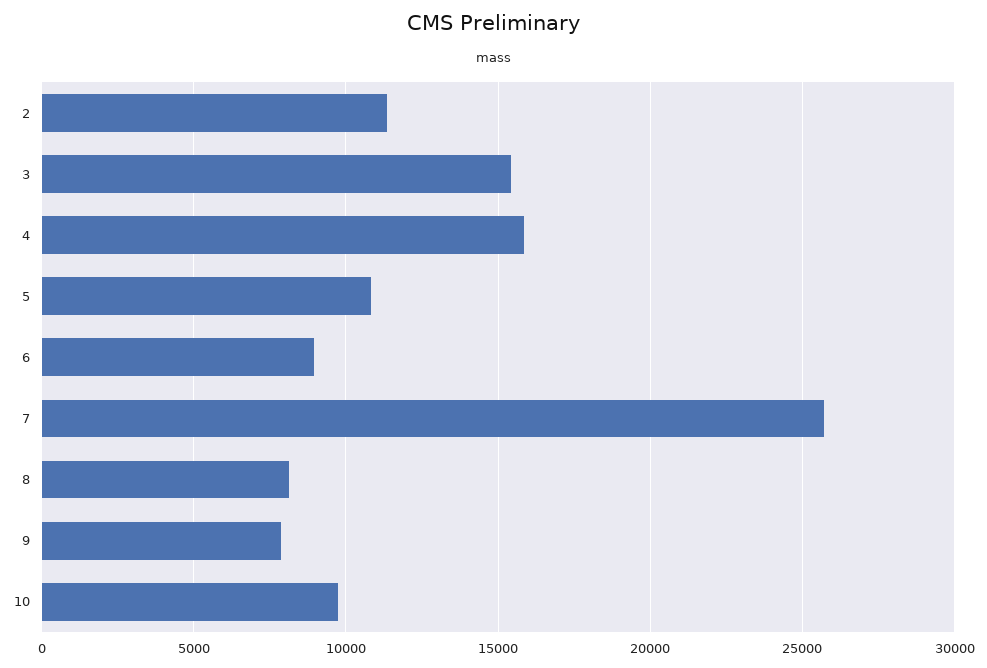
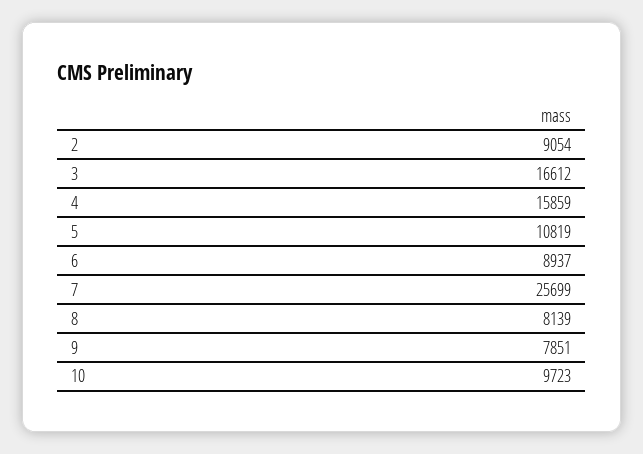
2: 11500 -> 9054
3: 15500 -> 16612

